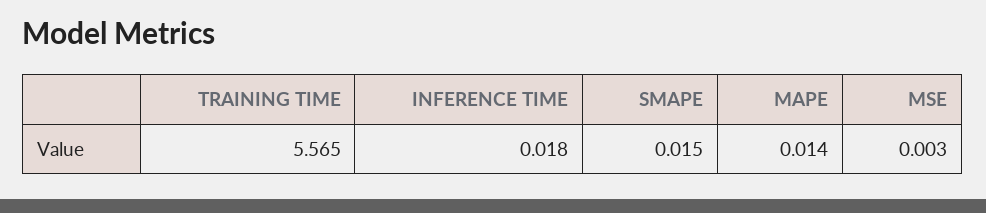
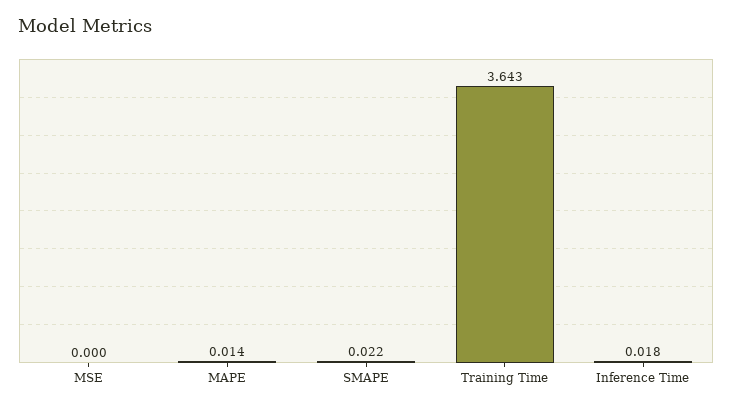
TRAINING TIME: 5.565 -> 3.643
SMAPE: 0.015 -> 0.022
MSE: 0.003 -> 0

